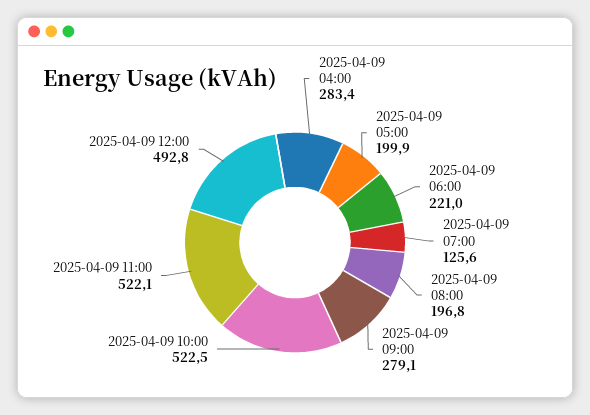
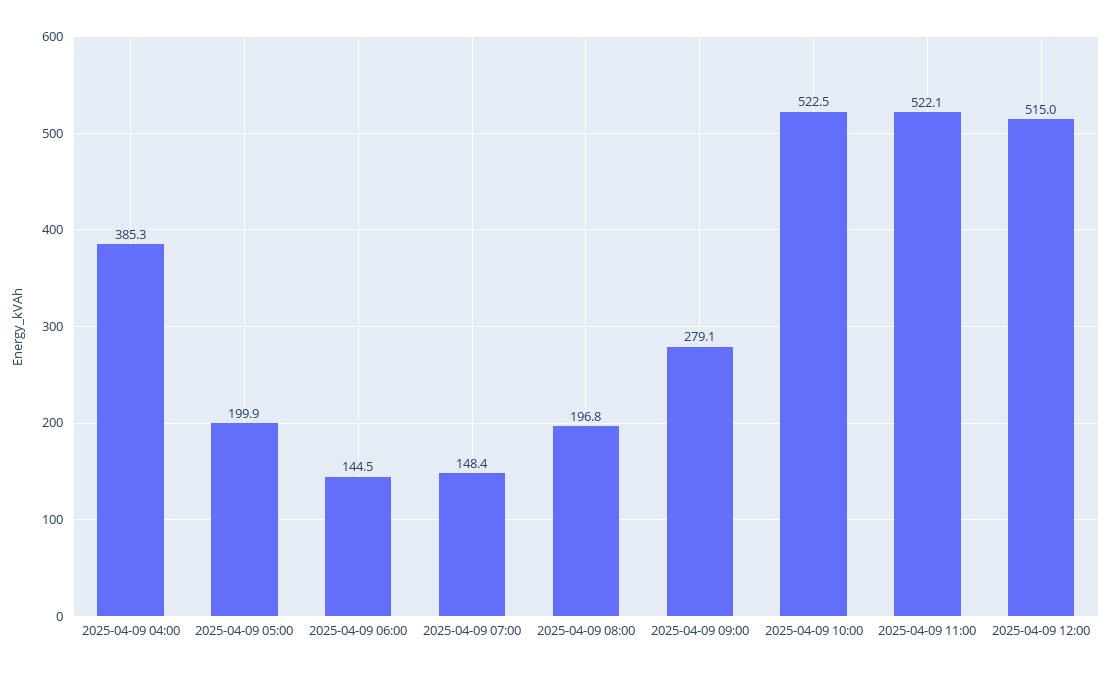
2025-04-09 04:00: 283.4 -> 385.3
2025-04-09 06:00: 221 -> 144.5
2025-04-09 07:00: 125.6 -> 148.4
2025-04-09 12:00: 492.8 -> 515

